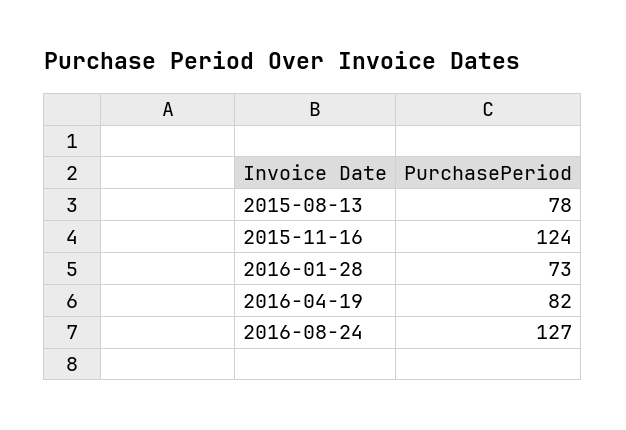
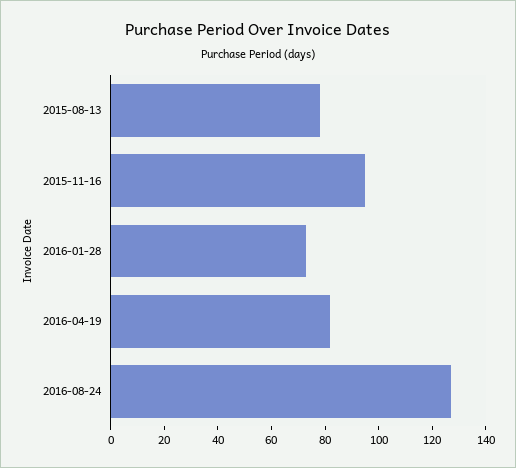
2015-11-16: 124 -> 95

